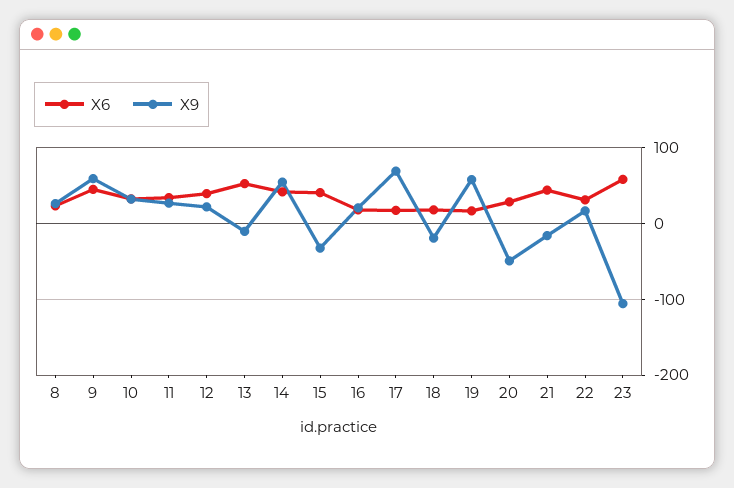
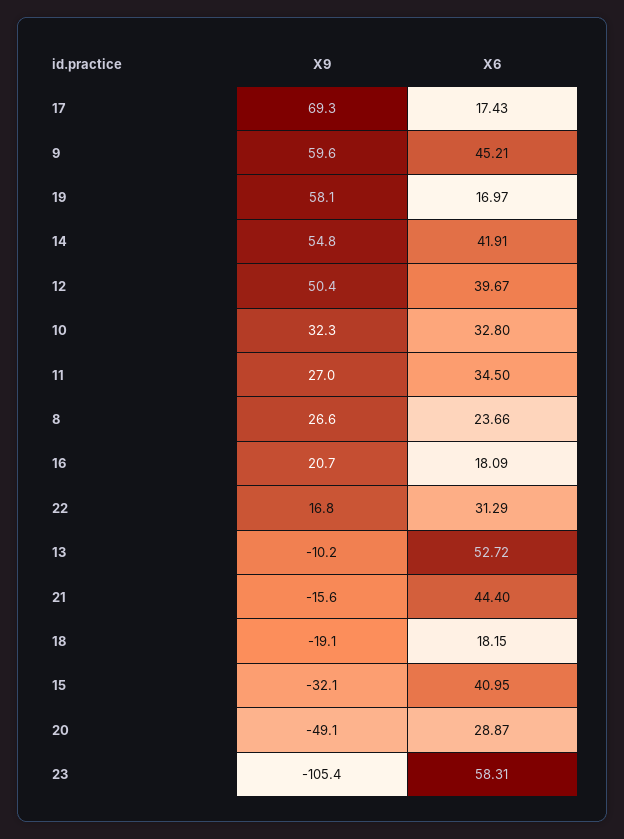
X9, 12: 20 -> 50.4

